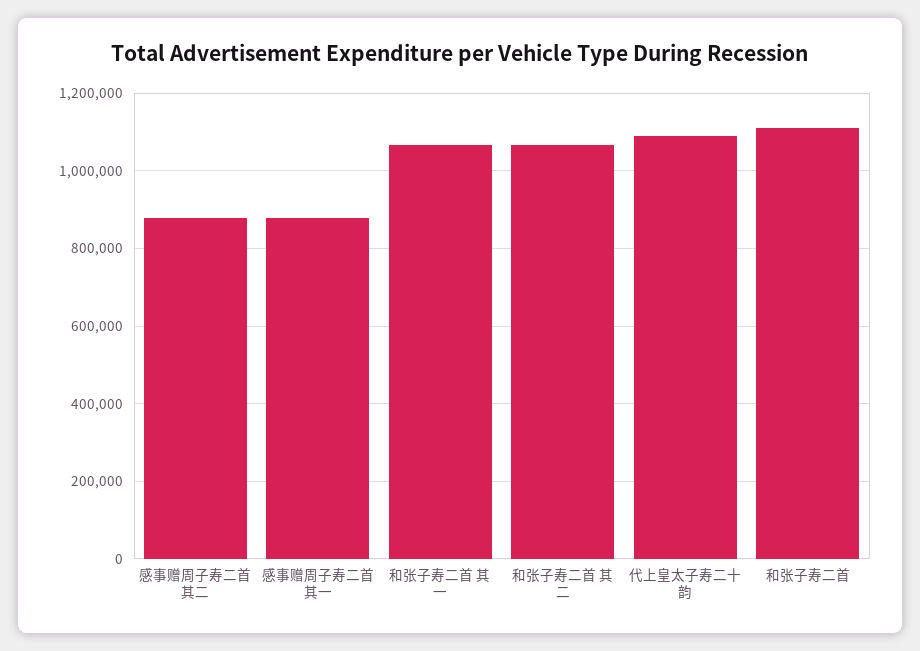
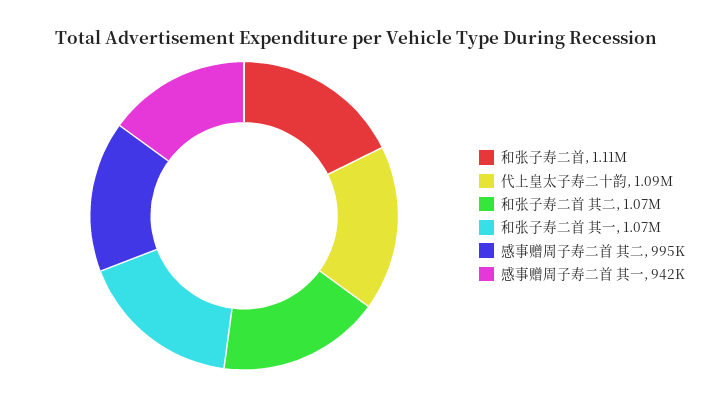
感事赠周子寿二首 其二: 880000 -> 995000
感事赠周子寿二首 其一: 880000 -> 942000

